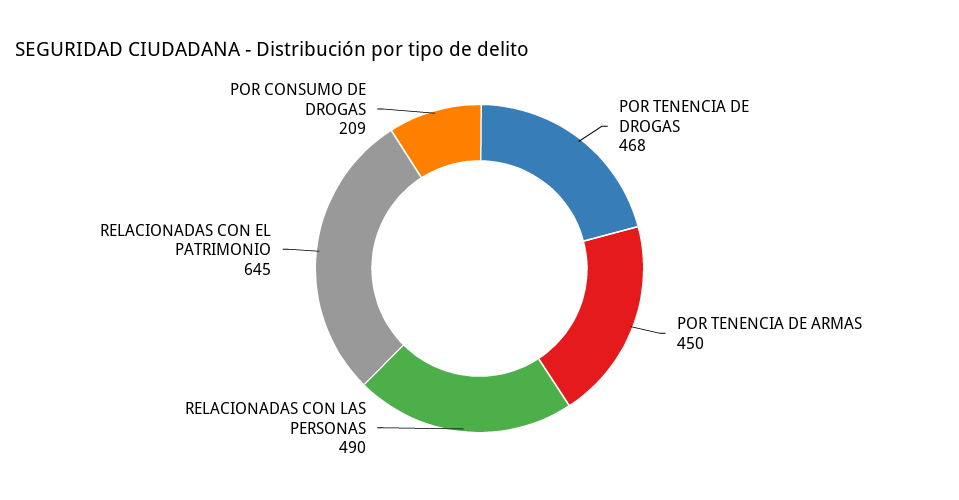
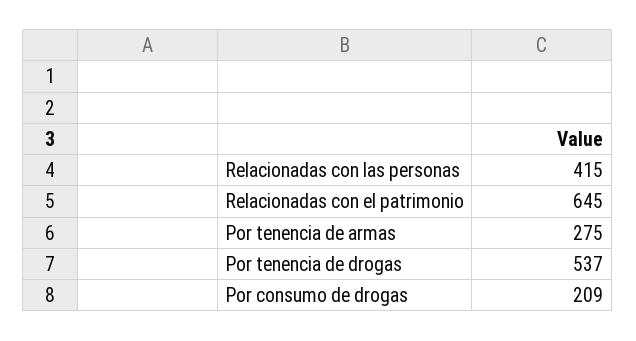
POR TENENCIA DE DROGAS: 468 -> 537
POR TENENCIA DE ARMAS: 450 -> 275
RELACIONADAS CON LAS PERSONAS: 490 -> 415

